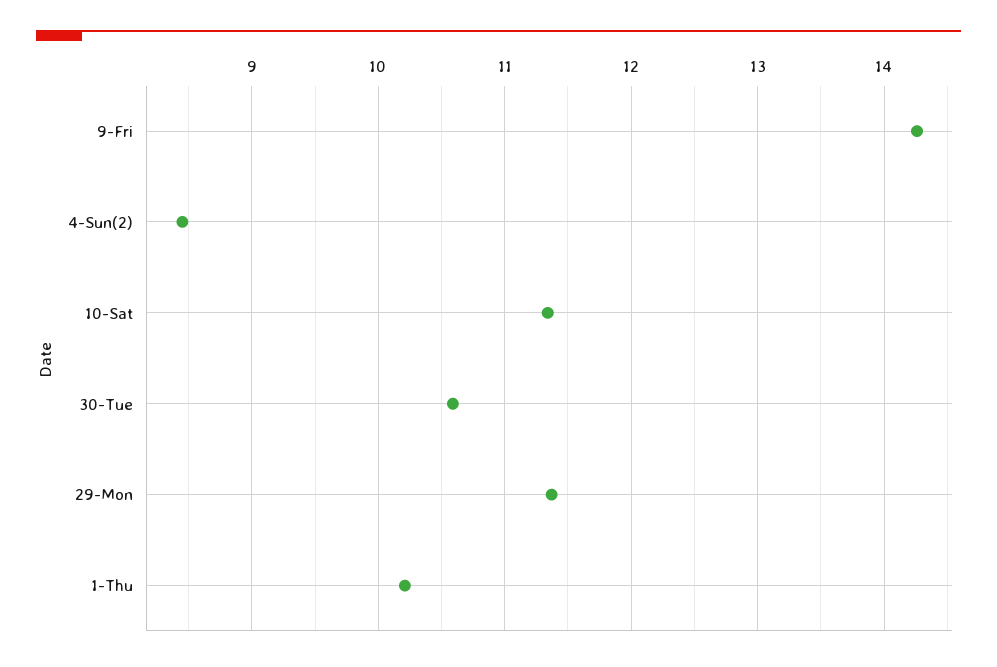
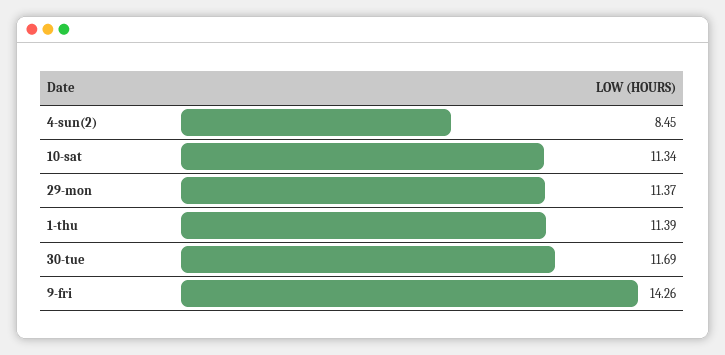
30-Tue: 10.6 -> 11.69
1-Thu: 10.2 -> 11.39

